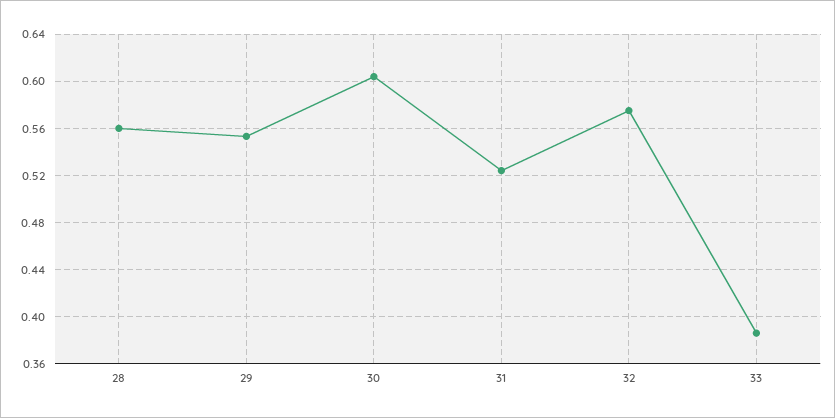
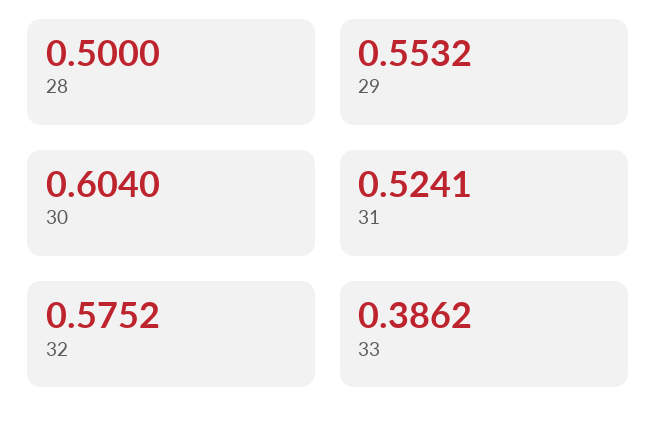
28: 0.56 -> 0.5

